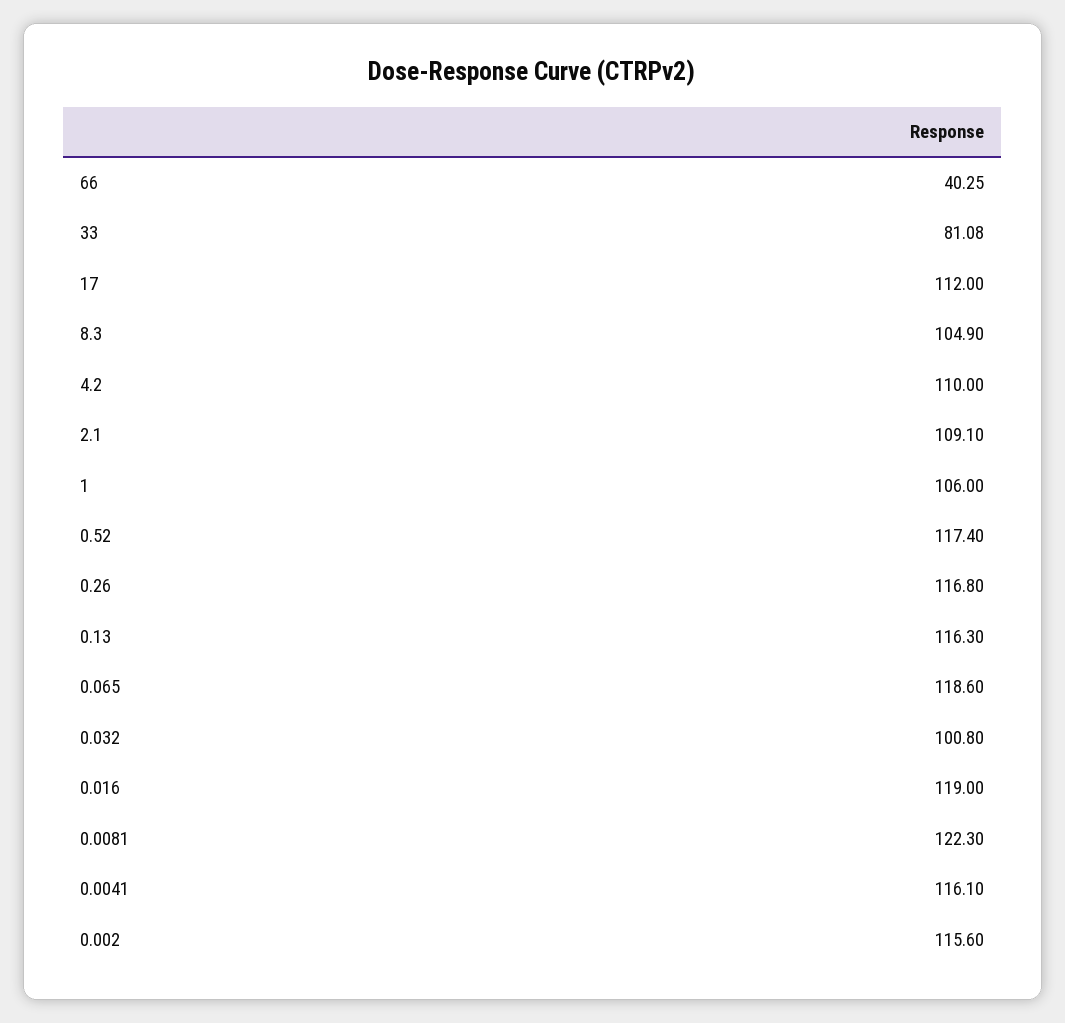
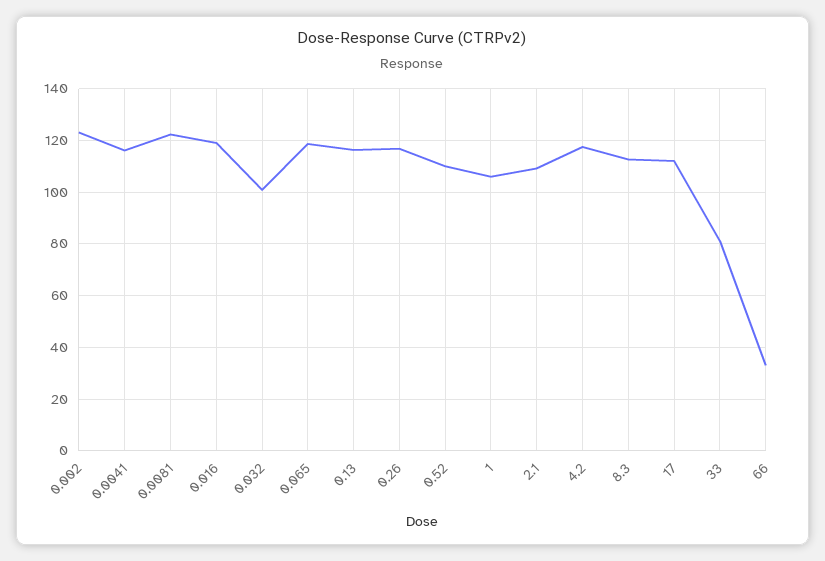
66: 40.25 -> 32.5
8.3: 104.9 -> 112.5
4.2: 110 -> 117.5
0.52: 117.4 -> 110
0.002: 115.6 -> 122.5

